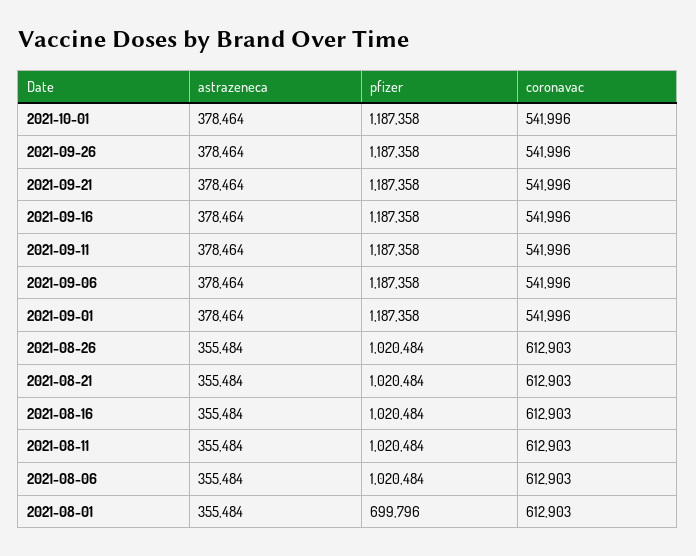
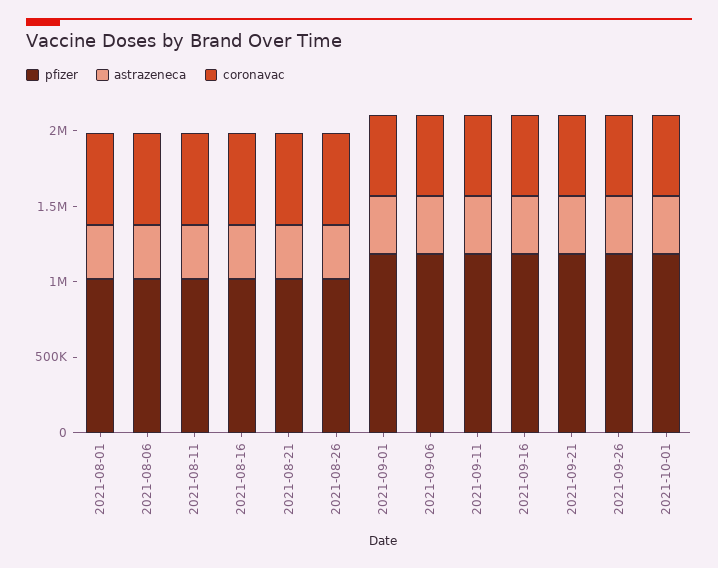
pfizer, 2021-08-01: 699796 -> 1000000

